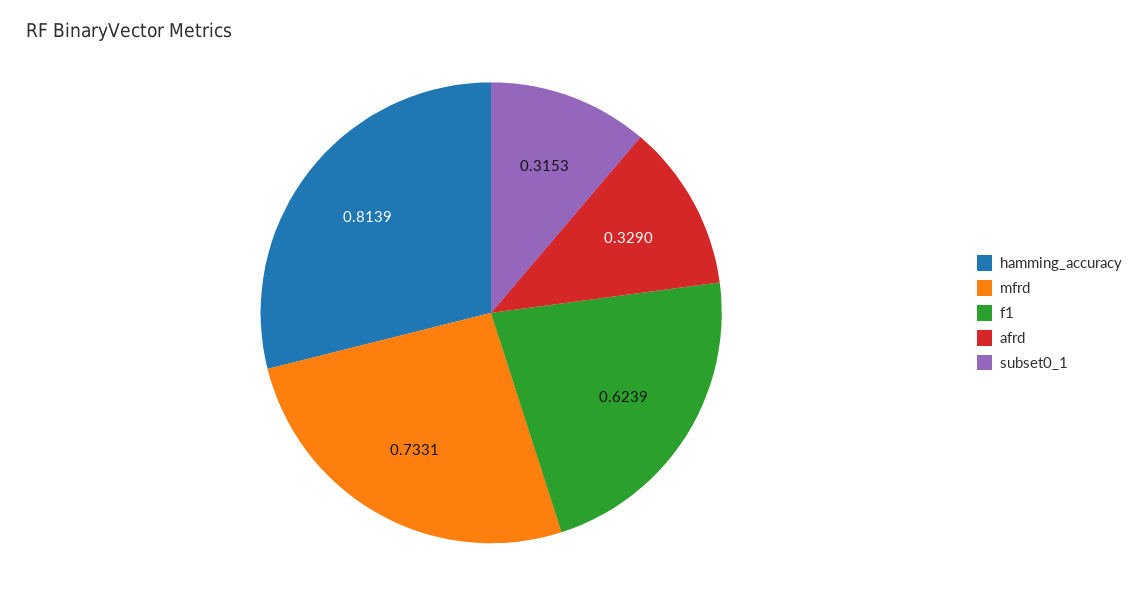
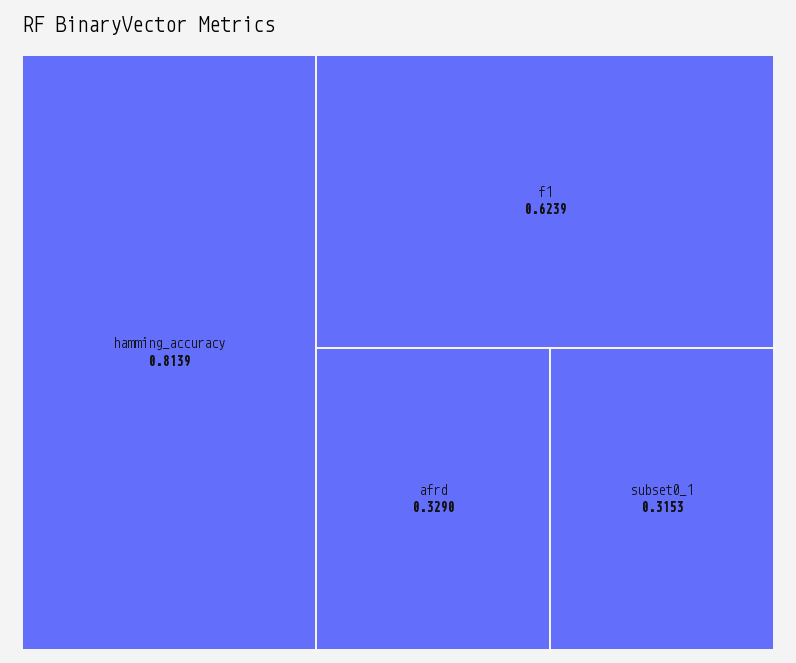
mfrd: 0.7331 -> none

